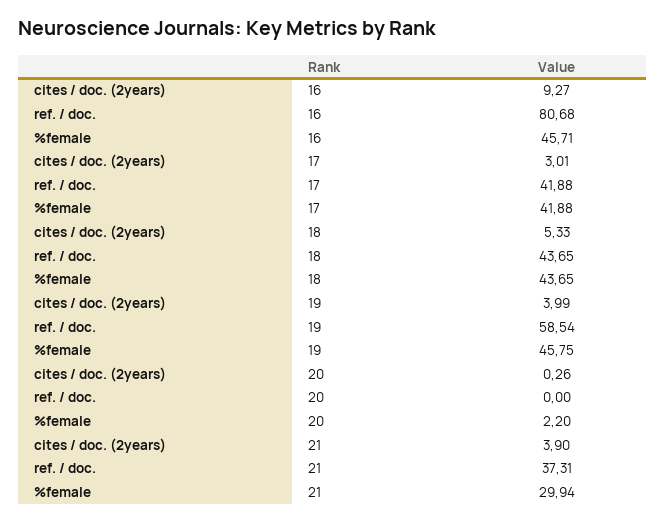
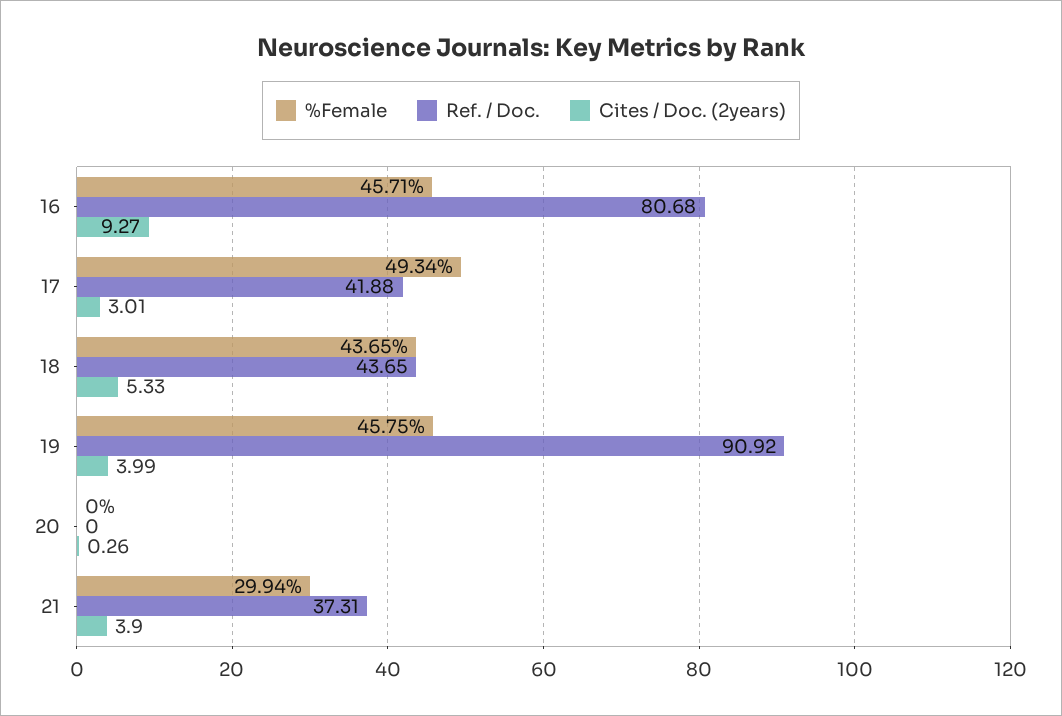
%female, 17: 41.88 -> 49.34
ref. / doc., 19: 58.54 -> 90.92
%female, 20: 2.2 -> 0

